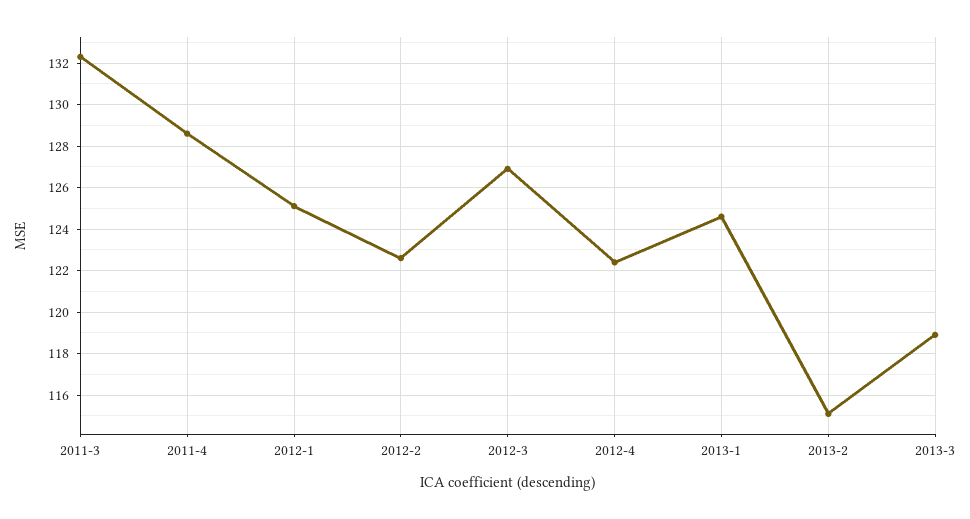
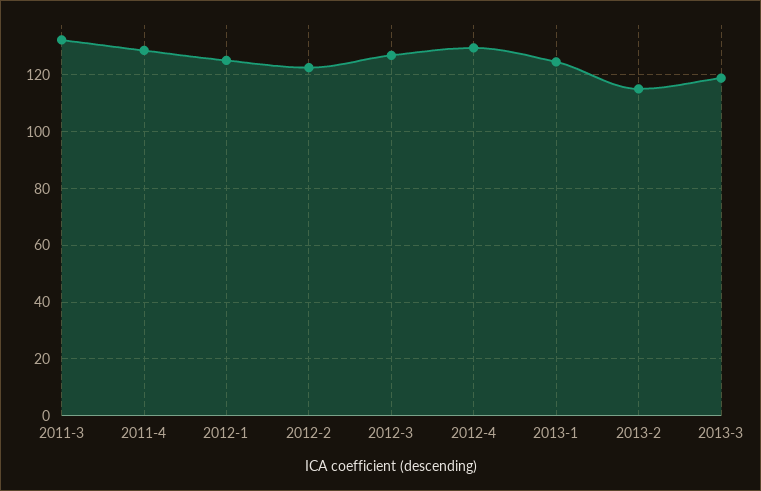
2012-4: 122.5 -> 130

